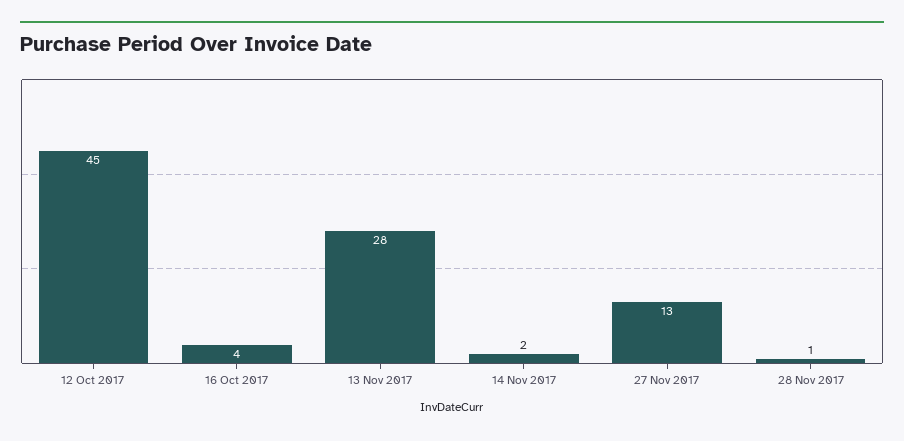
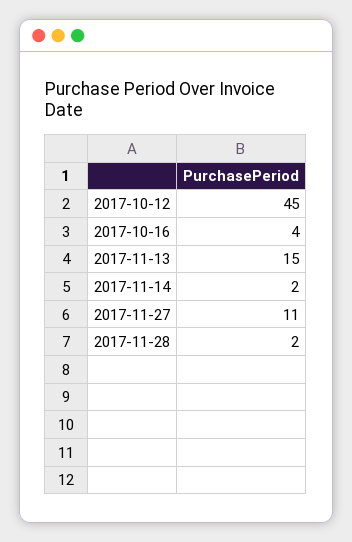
13 Nov 2017: 28 -> 15
27 Nov 2017: 13 -> 11
28 Nov 2017: 1 -> 2

